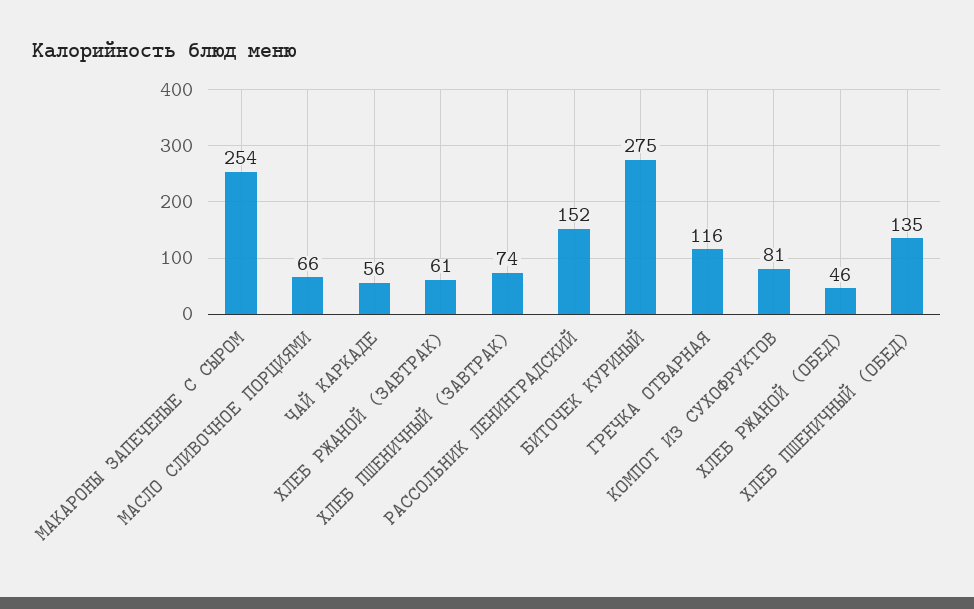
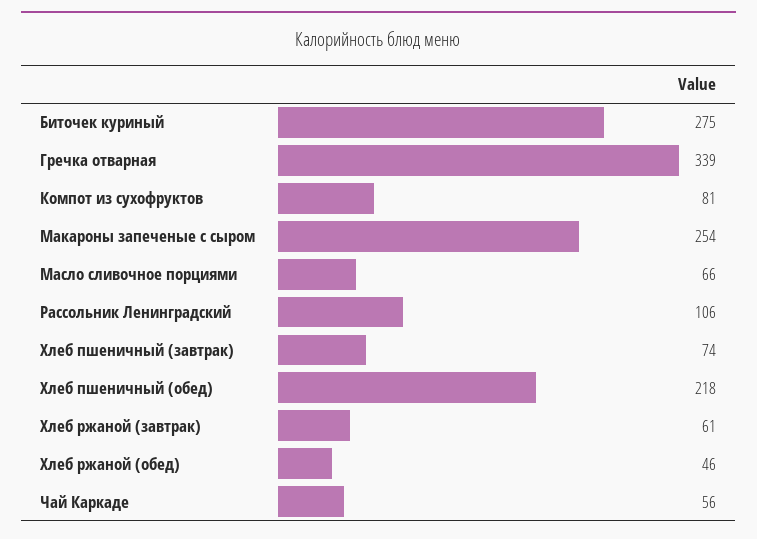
РАССОЛЬНИК ЛЕНИНГРАДСКИЙ: 152 -> 106
ГРЕЧКА ОТВАРНАЯ: 116 -> 339
ХЛЕБ ПШЕНИЧНЫЙ (ОБЕД): 135 -> 218

